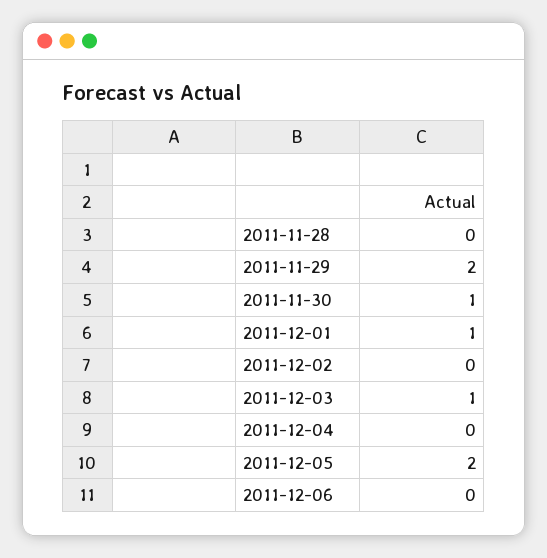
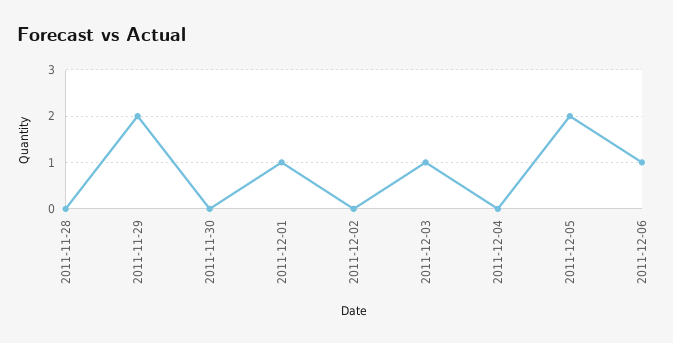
2011-11-30: 1 -> 0
2011-12-06: 0 -> 1

